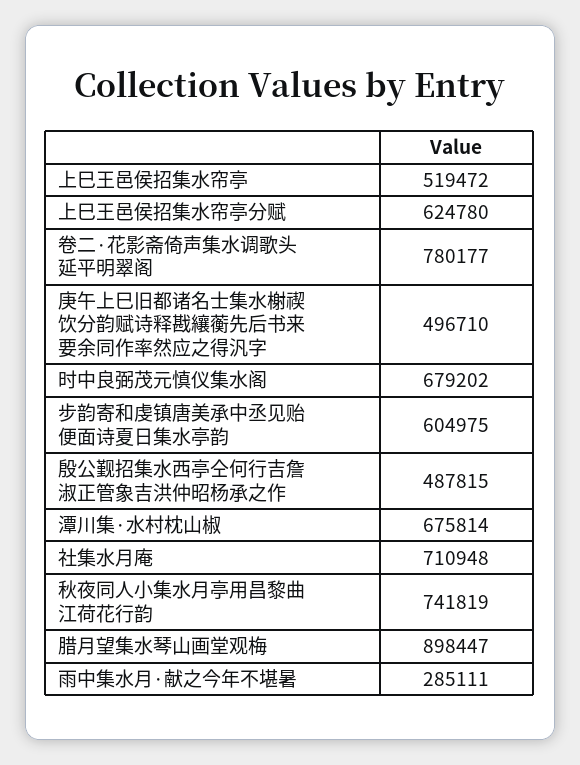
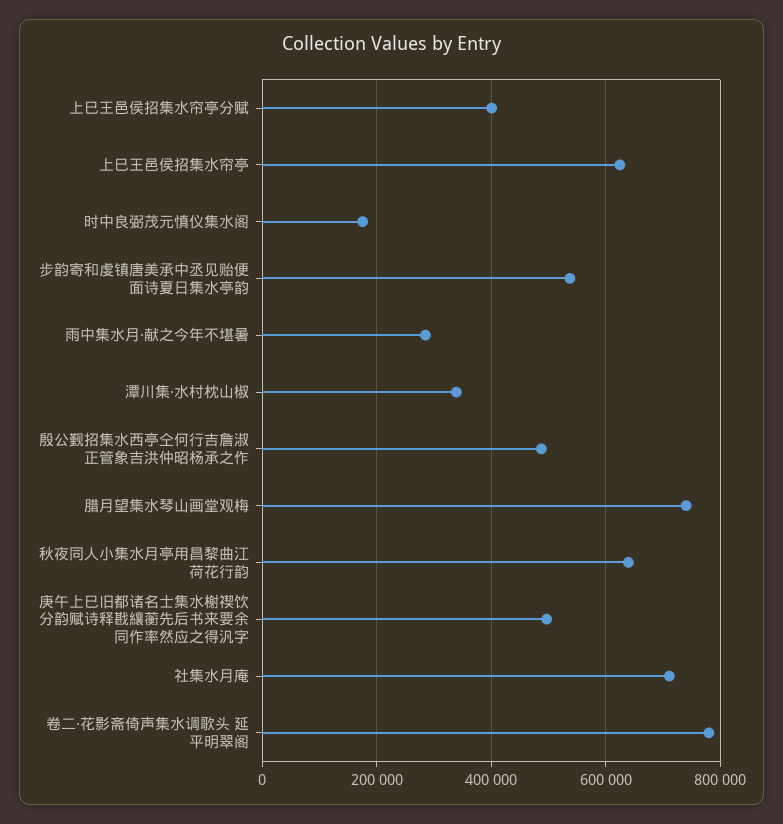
上巳王邑侯招集水帘亭: 519472 -> 620000
上巳王邑侯招集水帘亭分赋: 624780 -> 400000
时中良弼茂元慎仪集水阁: 679202 -> 180000
步韵寄和虔镇唐美承中丞见贻便面诗夏日集水亭韵: 604975 -> 540000
潭川集·水村枕山椒: 675814 -> 340000
秋夜同人小集水月亭用昌黎曲江荷花行韵: 741819 -> 640000
腊月望集水琴山画堂观梅: 898447 -> 740000

